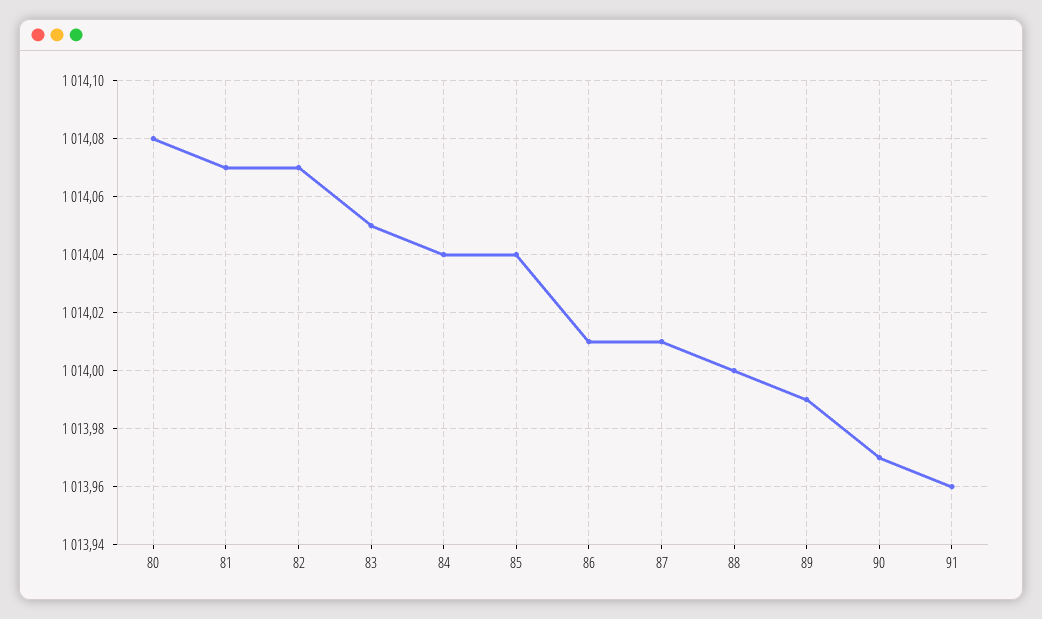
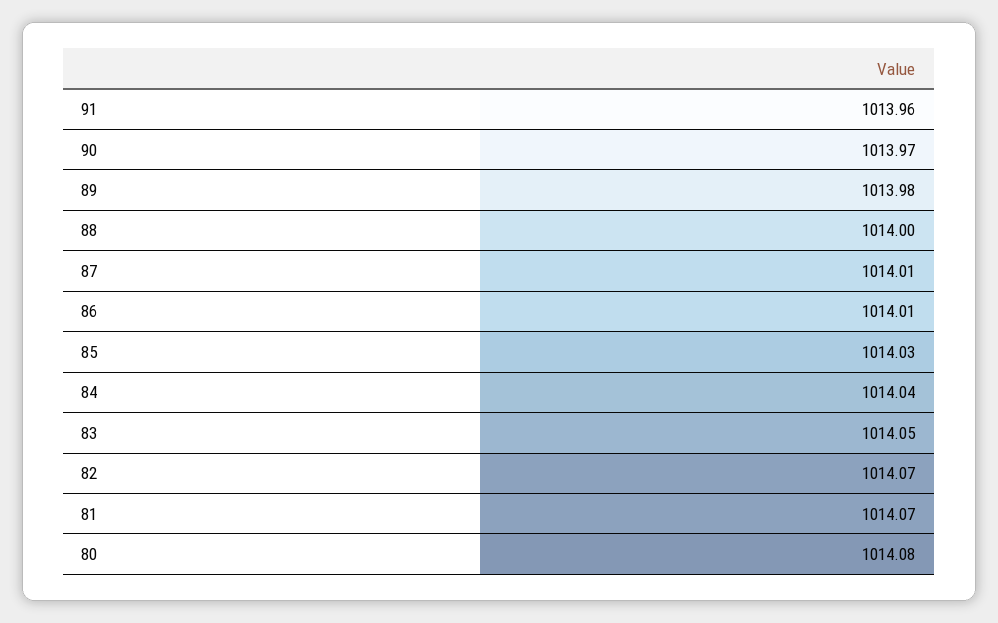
85: 1014.04 -> 1014.03
89: 1013.99 -> 1013.98

